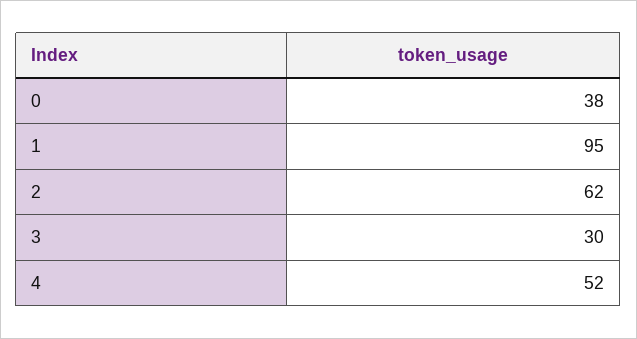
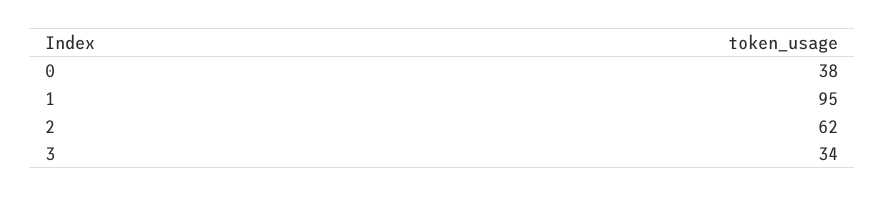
3: 30 -> 34
4: 52 -> none

